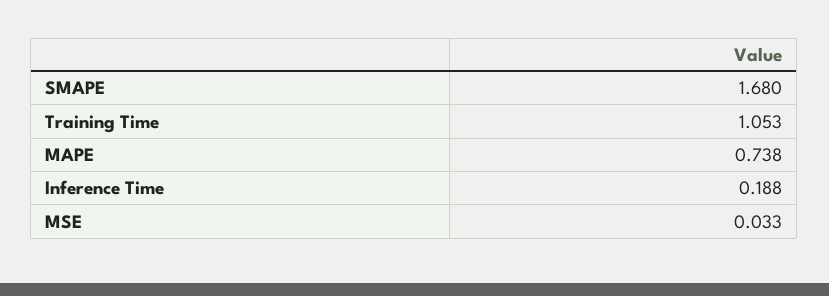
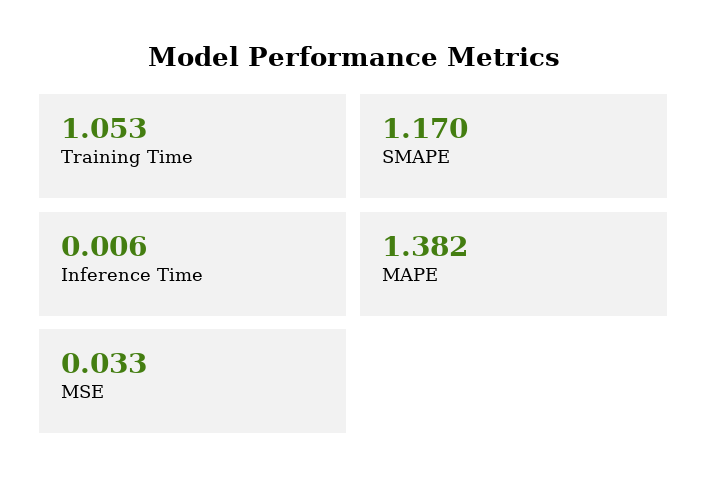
SMAPE: 1.68 -> 1.17
MAPE: 0.738 -> 1.382
Inference Time: 0.188 -> 0.006

